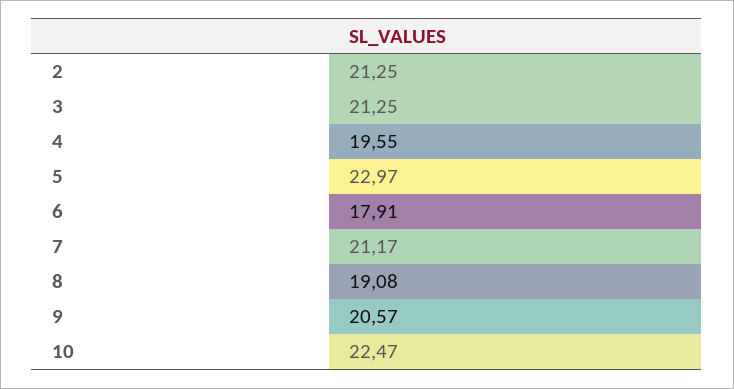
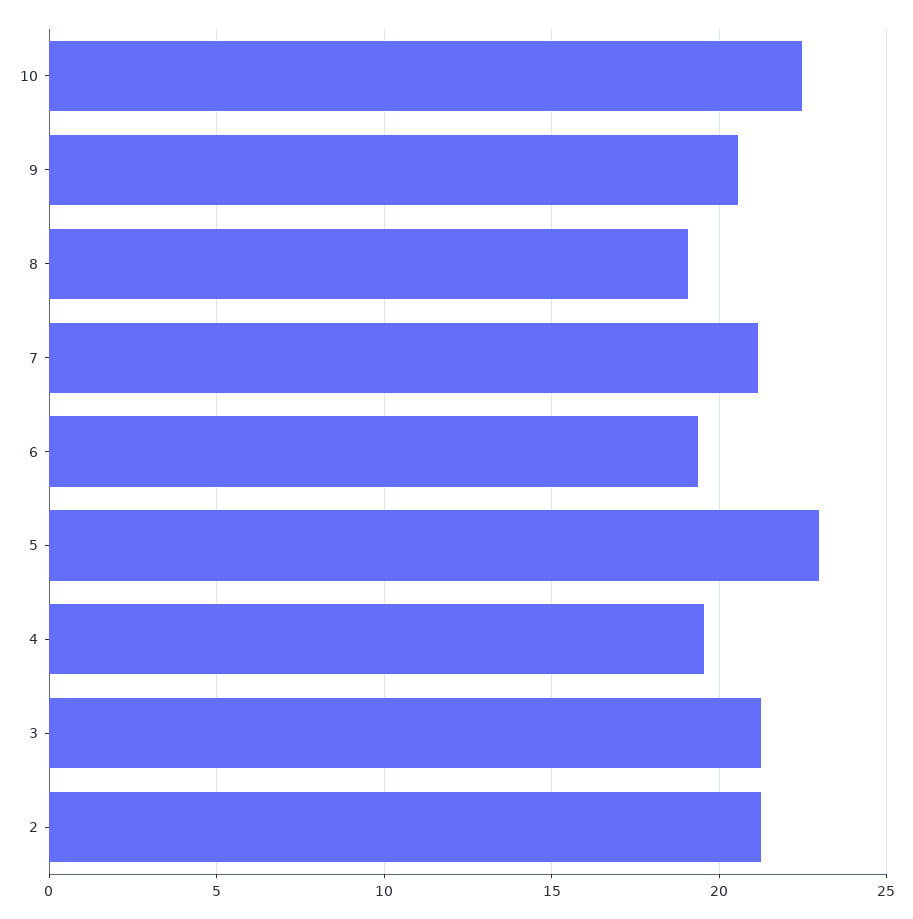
6: 17.91 -> 19.5

